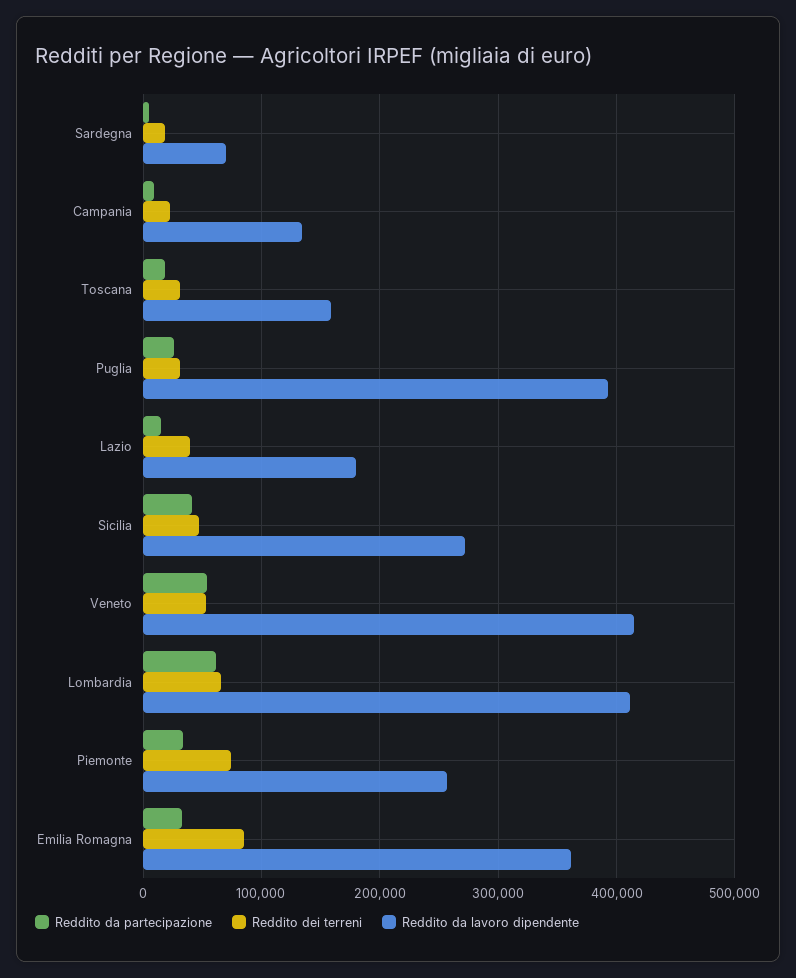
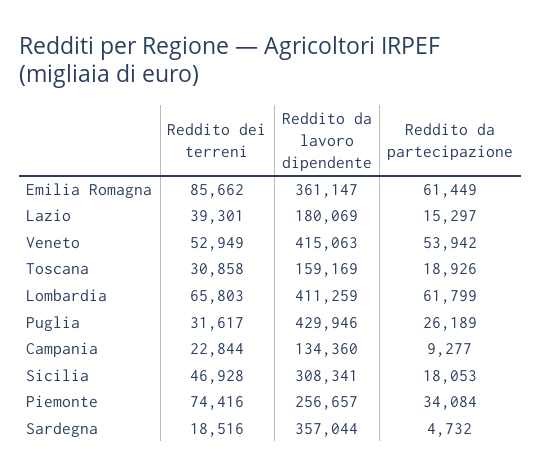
Reddito da lavoro dipendente, Sardegna: 70000 -> 357044
Reddito da lavoro dipendente, Puglia: 390000 -> 429946
Reddito da partecipazione, Sicilia: 40000 -> 18053
Reddito da lavoro dipendente, Sicilia: 270000 -> 308341
Reddito da partecipazione, Emilia Romagna: 30000 -> 61449

